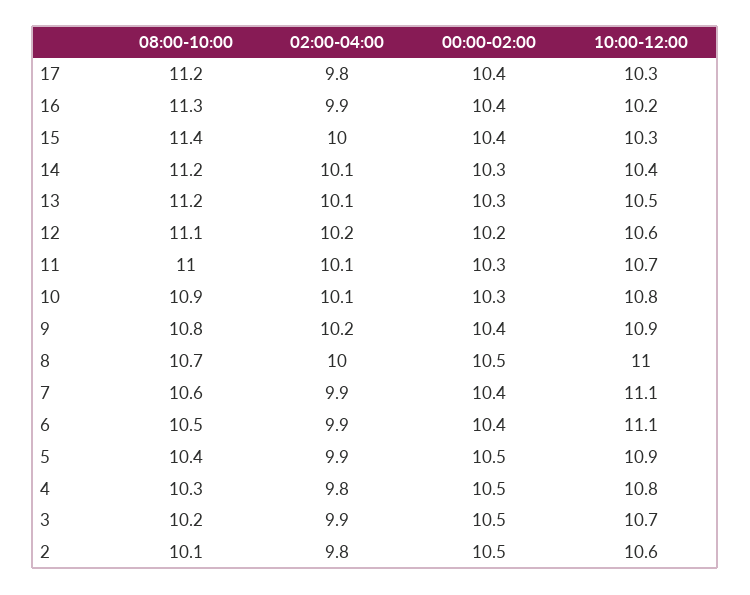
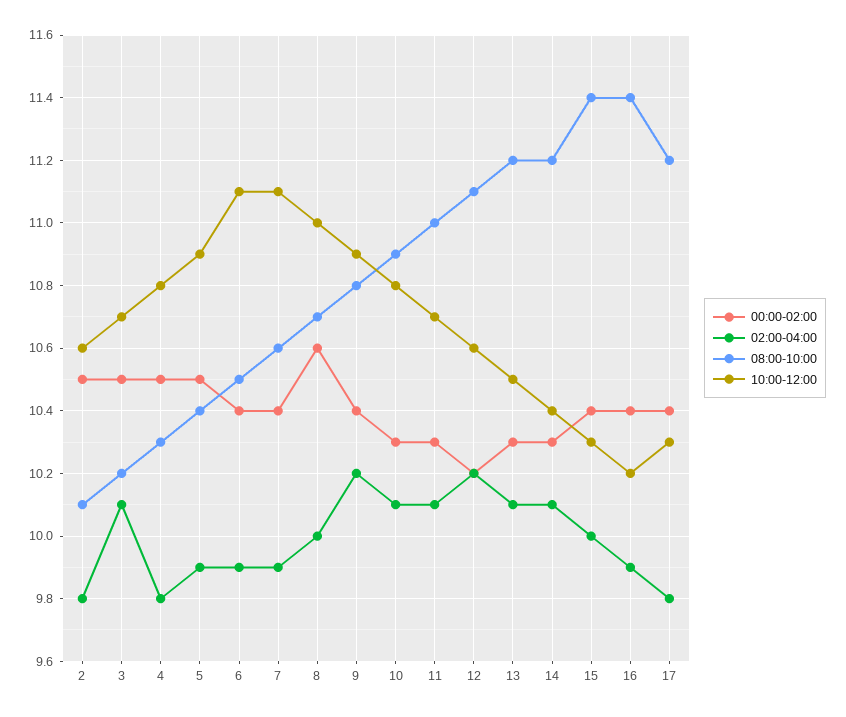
08:00-10:00, 16: 11.3 -> 11.4
00:00-02:00, 8: 10.5 -> 10.6
02:00-04:00, 3: 9.9 -> 10.1

